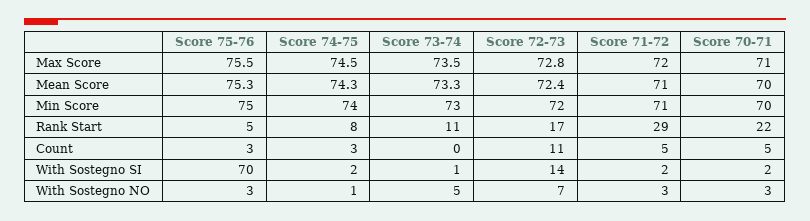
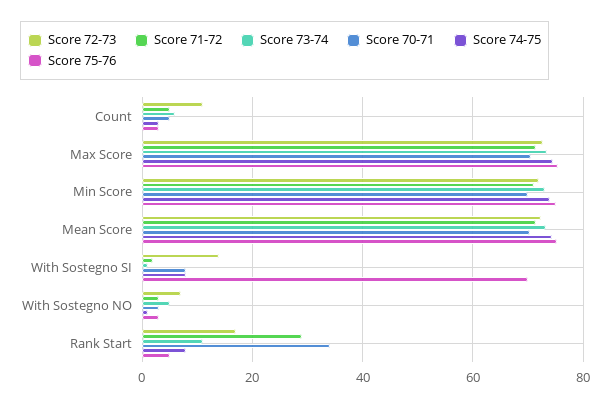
Score 70-71, Rank Start: 22 -> 34
Score 73-74, Count: 0 -> 6
Score 74-75, With Sostegno SI: 2 -> 8
Score 70-71, With Sostegno SI: 2 -> 8

